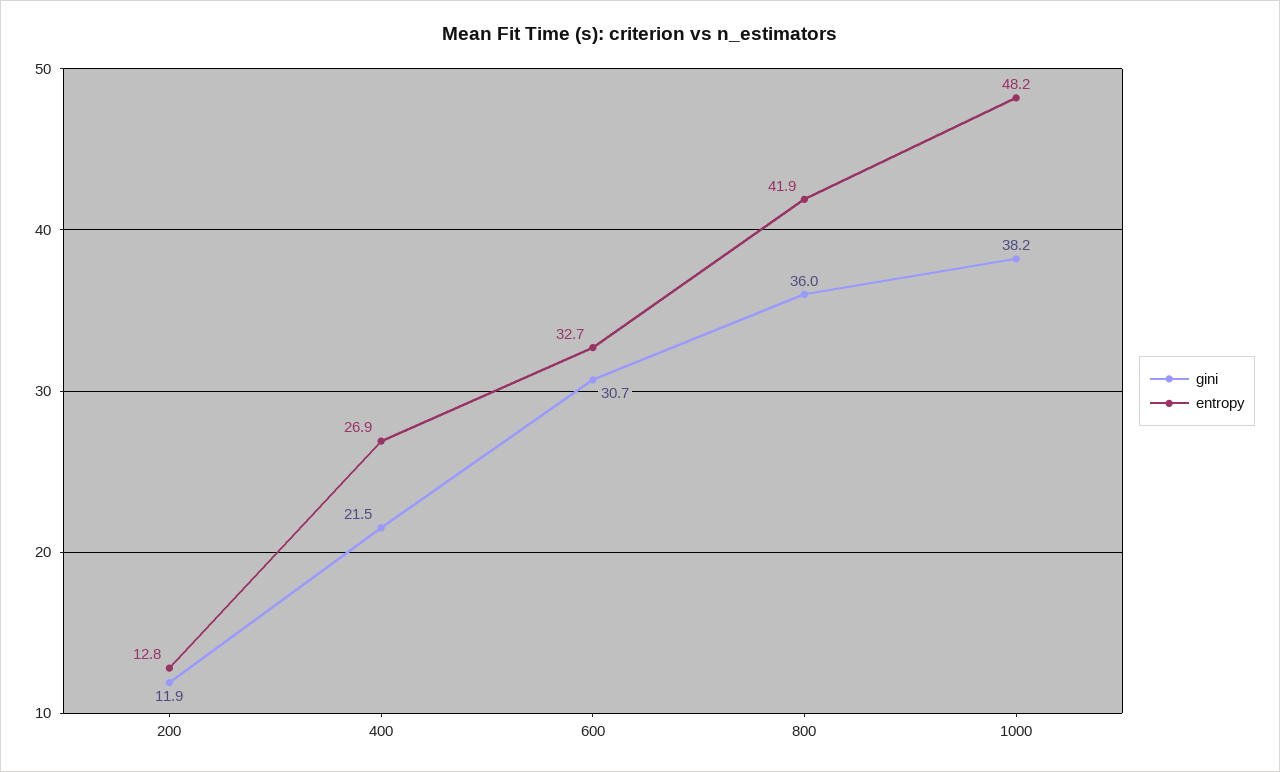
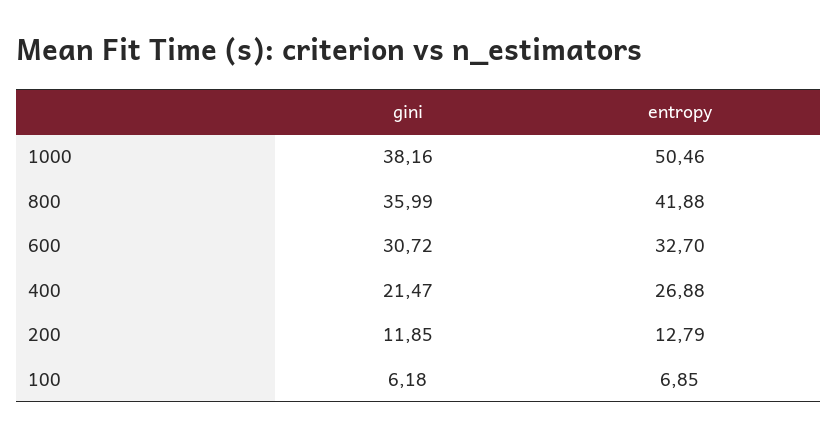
entropy, 1000: 48.2 -> 50.46
gini, 100: none -> 6.18
entropy, 100: none -> 6.85

